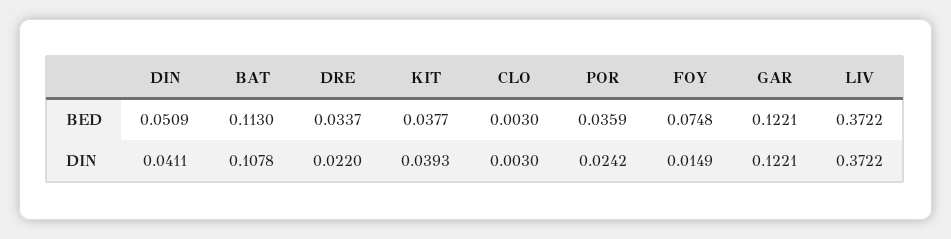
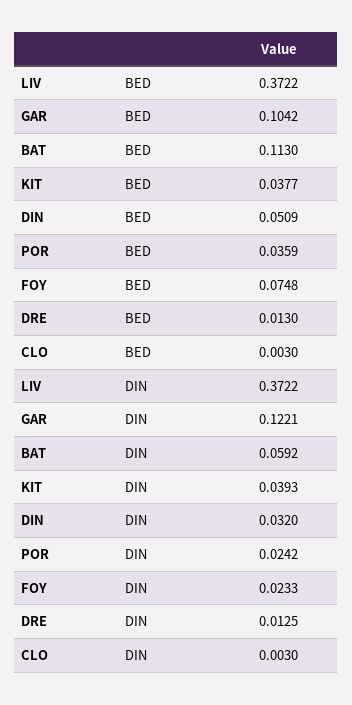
DRE, BED: 0.0337 -> 0.013
GAR, BED: 0.1221 -> 0.1042
DIN, DIN: 0.0411 -> 0.032
BAT, DIN: 0.1078 -> 0.0592
DRE, DIN: 0.022 -> 0.0125
FOY, DIN: 0.0149 -> 0.0233

